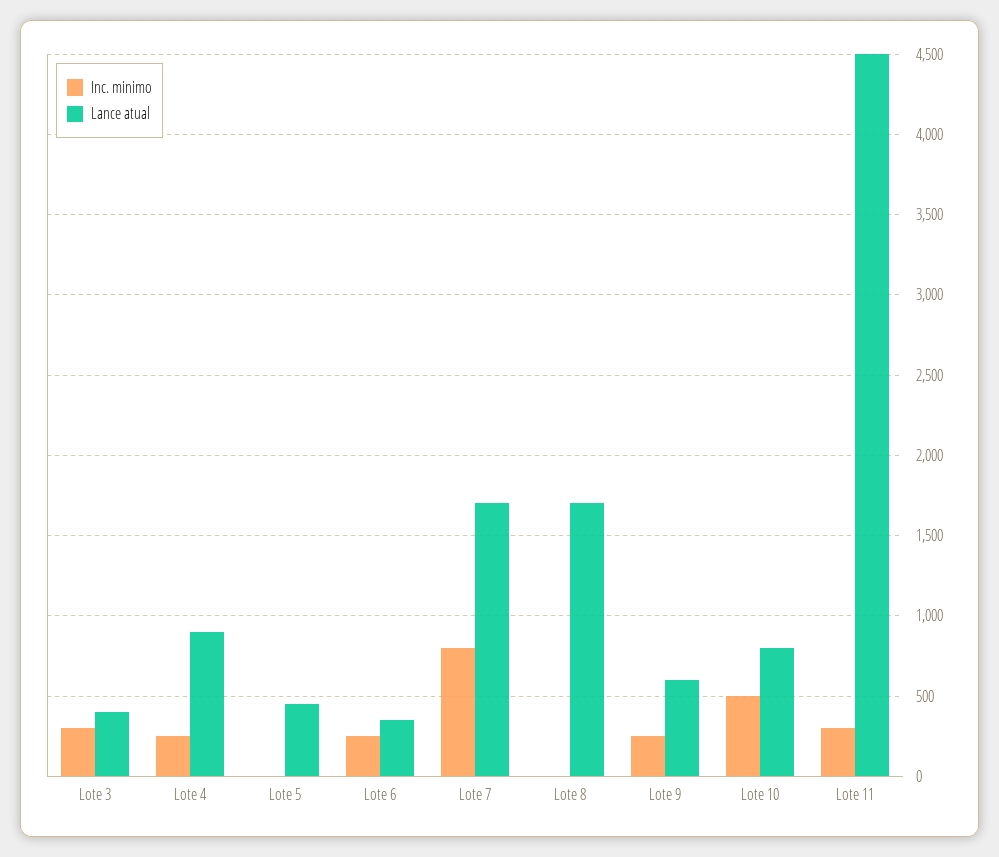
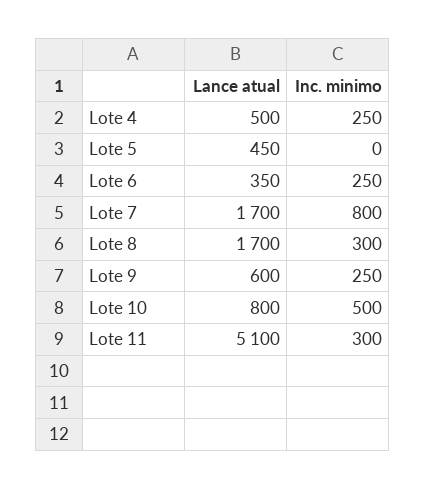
Inc. minimo, Lote 3: 300 -> none
Lance atual, Lote 3: 400 -> none
Lance atual, Lote 4: 900 -> 500
Inc. minimo, Lote 8: 0 -> 300
Lance atual, Lote 11: 4500 -> 5100

